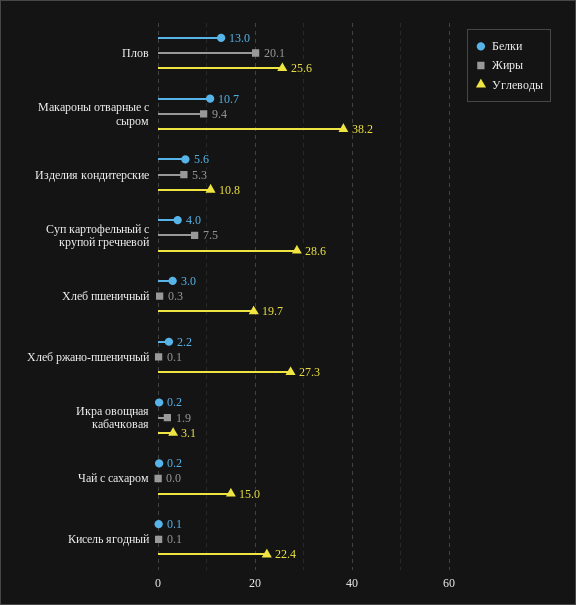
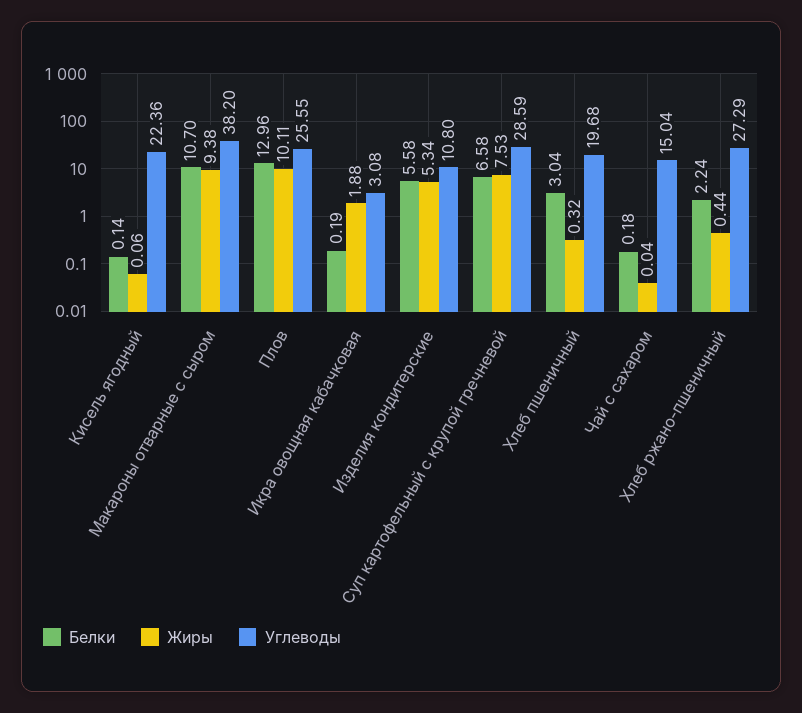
Жиры, Плов: 20.1 -> 10.11
Белки, Суп картофельный с крупой гречневой: 4 -> 6.58
Жиры, Хлеб ржано-пшеничный: 0.1 -> 0.44

